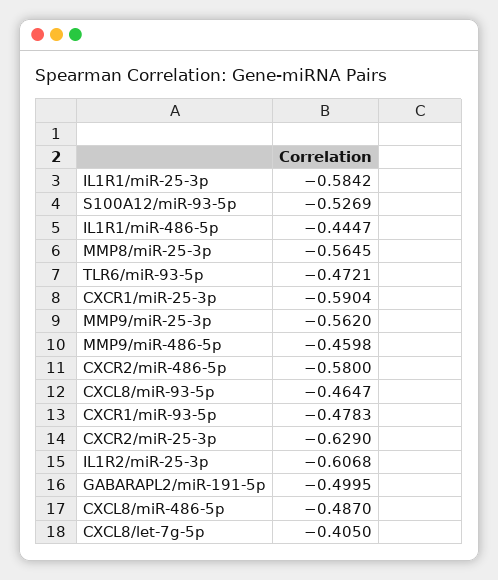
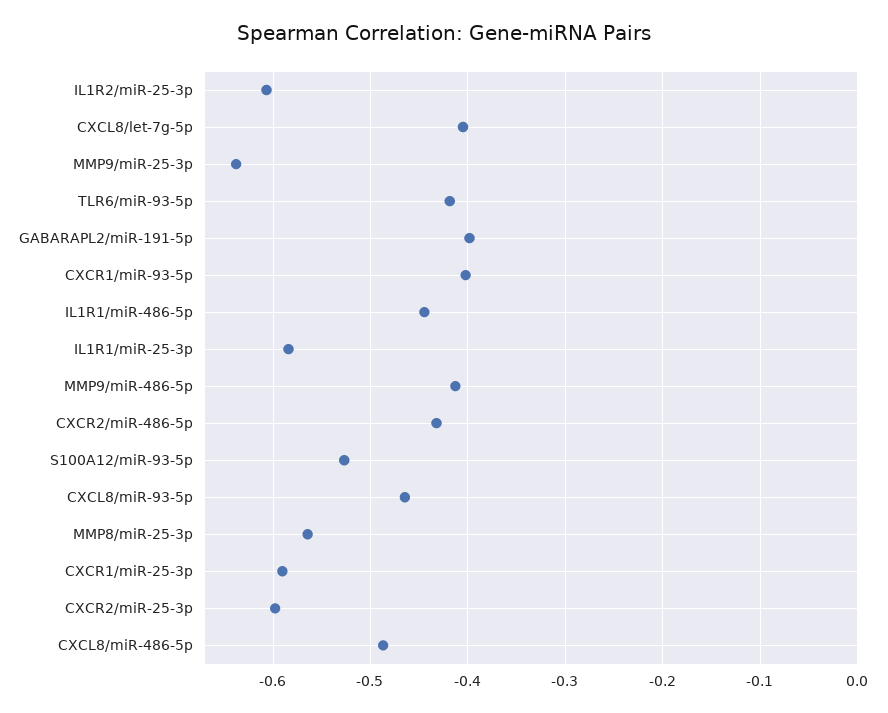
TLR6/miR-93-5p: -0.4721 -> -0.42
MMP9/miR-25-3p: -0.562 -> -0.64
MMP9/miR-486-5p: -0.4598 -> -0.41
CXCR2/miR-486-5p: -0.58 -> -0.43
CXCR1/miR-93-5p: -0.4783 -> -0.4
CXCR2/miR-25-3p: -0.629 -> -0.6
GABARAPL2/miR-191-5p: -0.4995 -> -0.4

